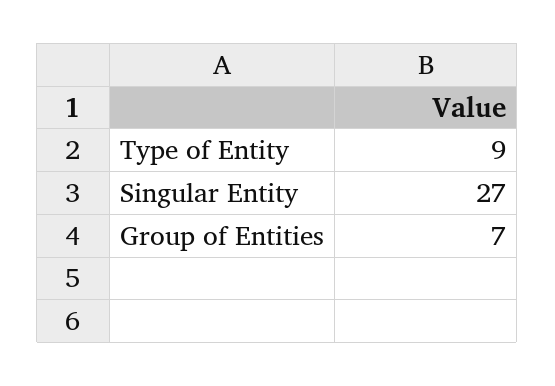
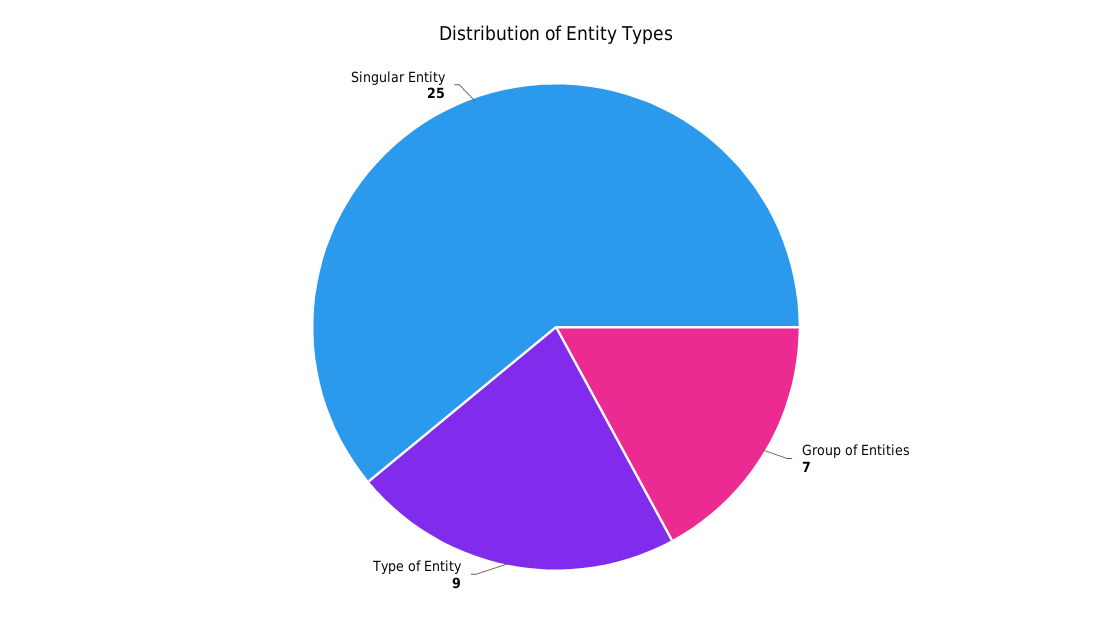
Singular Entity: 27 -> 25

